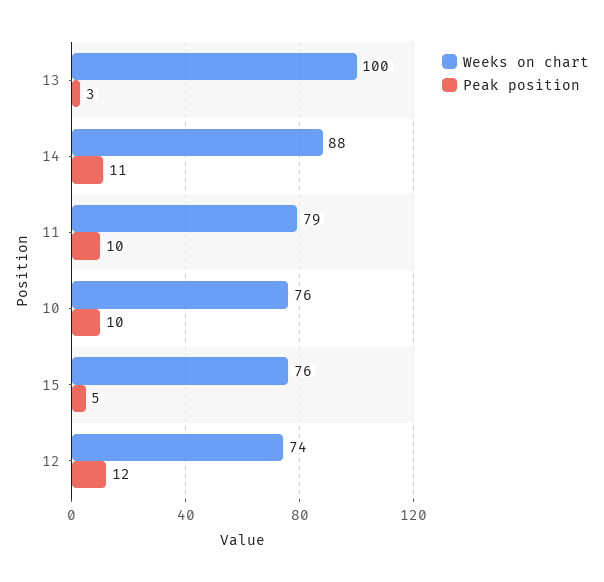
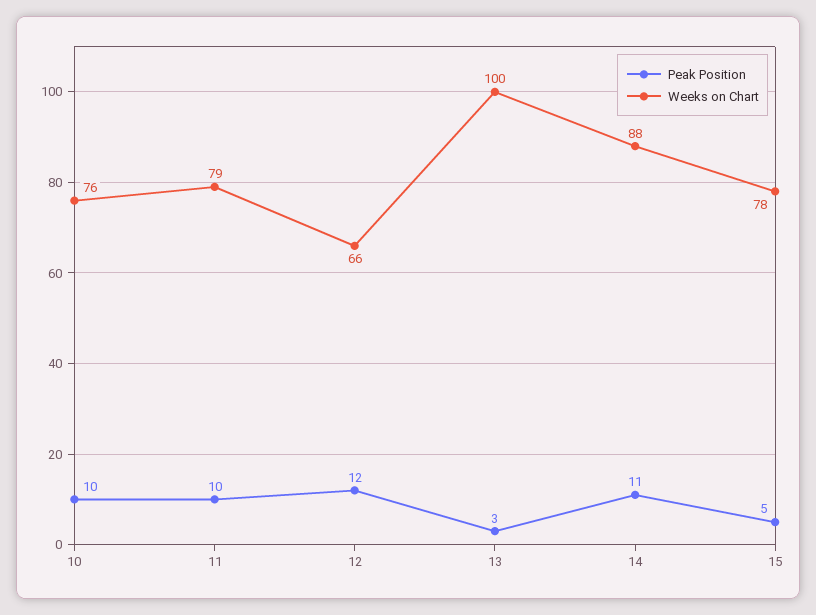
Weeks on chart, 15: 76 -> 78
Weeks on chart, 12: 74 -> 66

